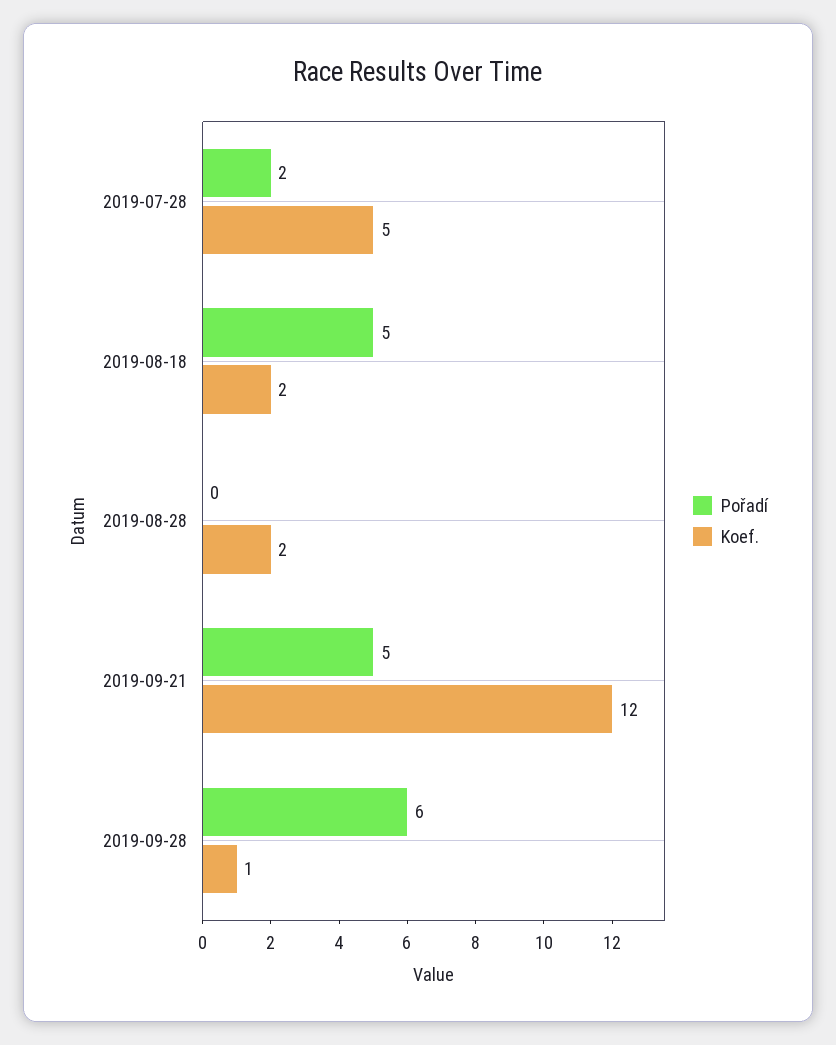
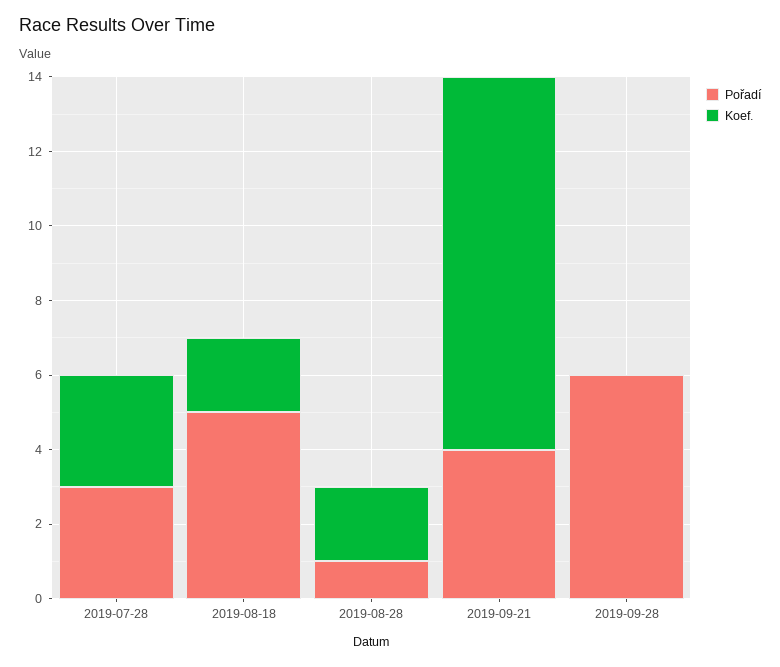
Pořadí, 2019-07-28: 2 -> 3
Koef., 2019-07-28: 5 -> 3
Pořadí, 2019-08-28: 0 -> 1
Pořadí, 2019-09-21: 5 -> 4
Koef., 2019-09-21: 12 -> 10
Koef., 2019-09-28: 1 -> 0

